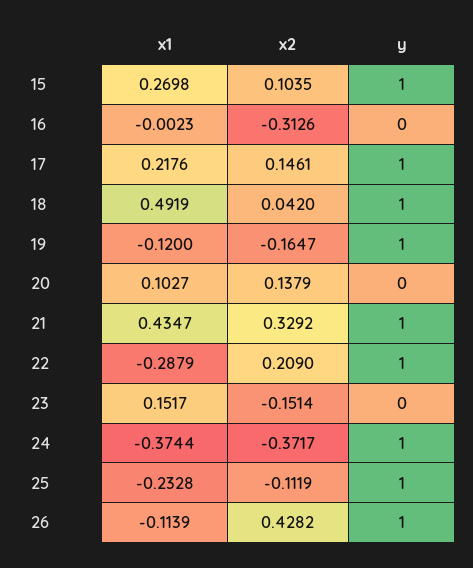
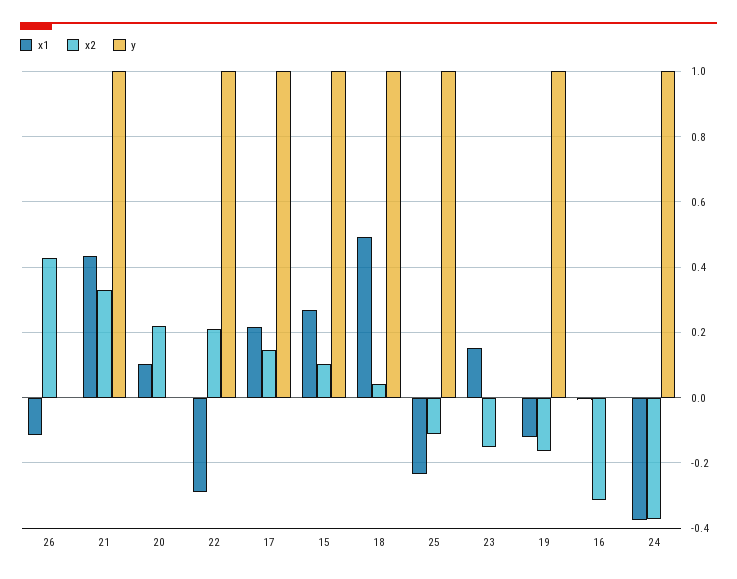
x2, 20: 0.1379 -> 0.22
y, 26: 1 -> 0

